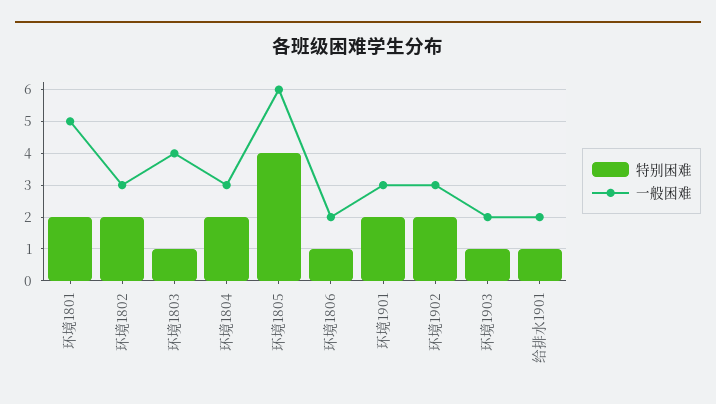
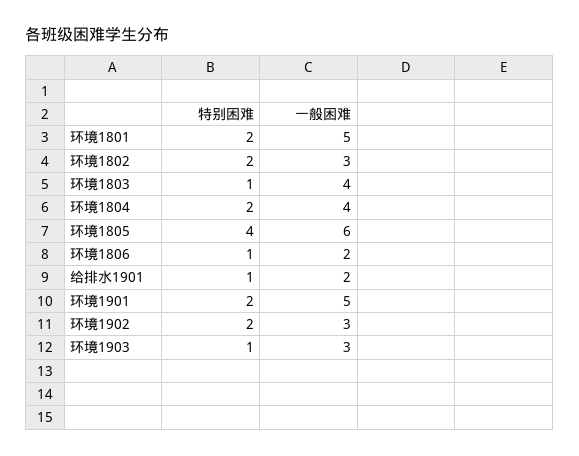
一般困难, 环境1804: 3 -> 4
一般困难, 环境1901: 3 -> 5
一般困难, 环境1903: 2 -> 3

